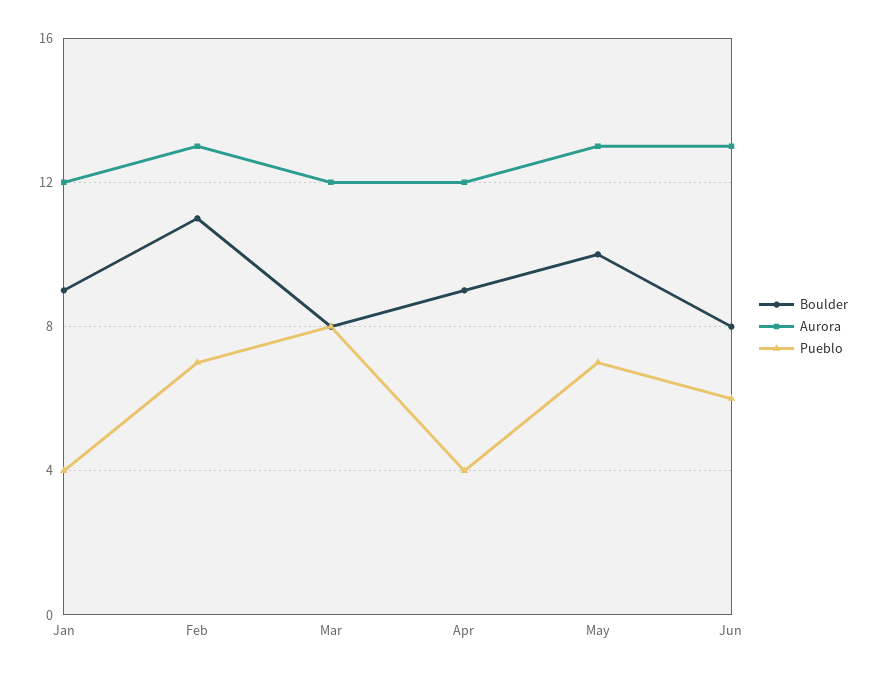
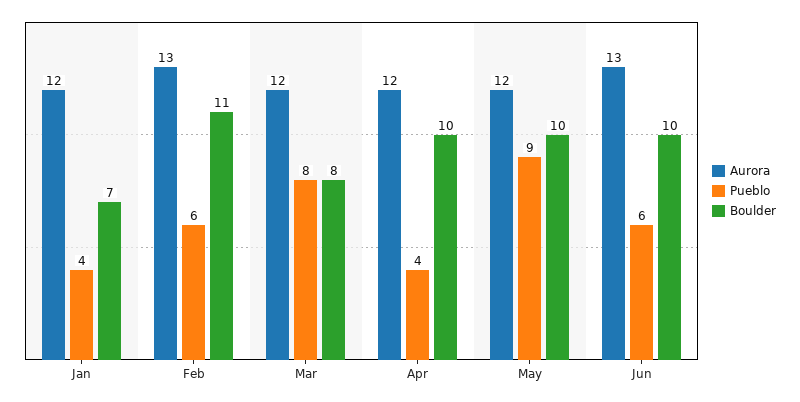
Boulder, Jan: 9 -> 7
Pueblo, Feb: 7 -> 6
Boulder, Apr: 9 -> 10
Aurora, May: 13 -> 12
Pueblo, May: 7 -> 9
Boulder, Jun: 8 -> 10

